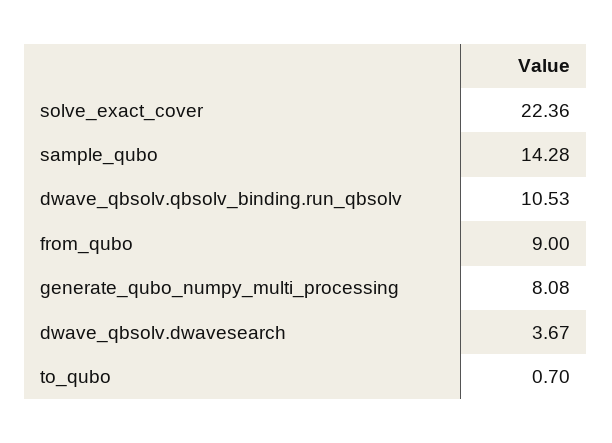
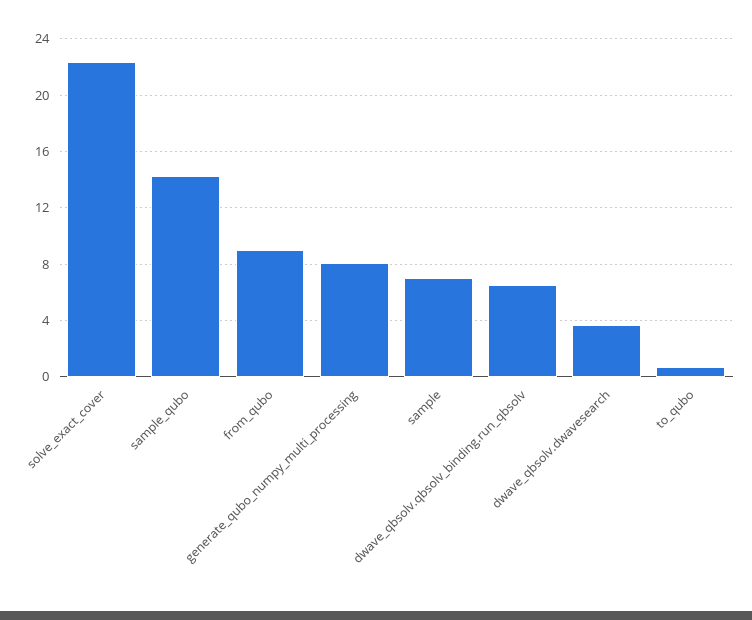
dwave_qbsolv.qbsolv_binding.run_qbsolv: 10.53 -> 6.5
sample: none -> 7

